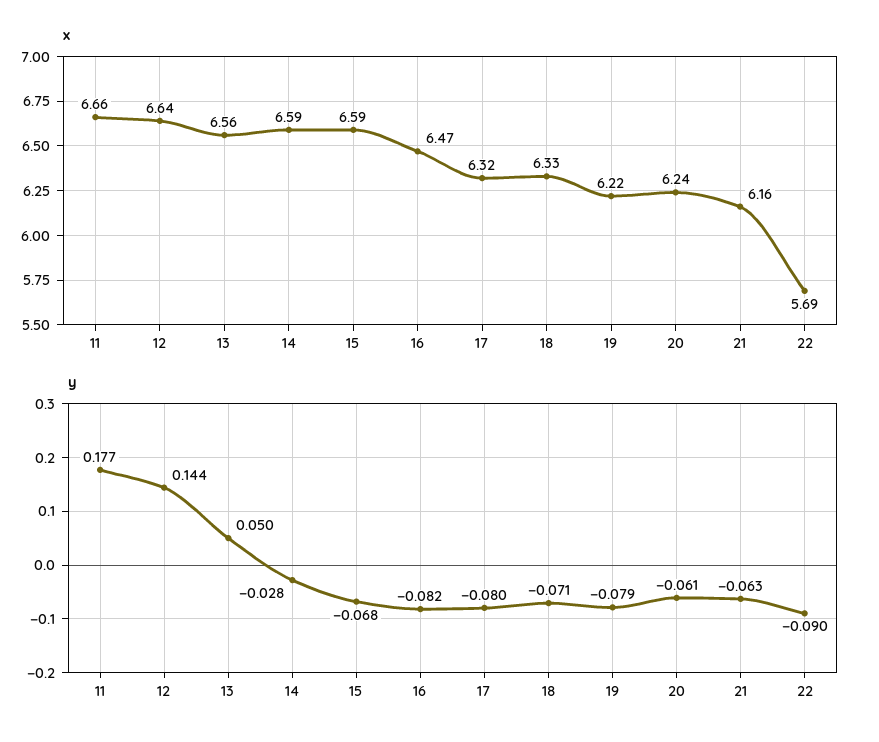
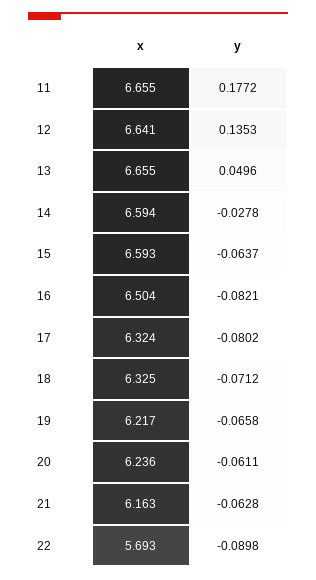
x, 13: 6.56 -> 6.655
x, 16: 6.47 -> 6.504
y, 12: 0.144 -> 0.1353
y, 15: -0.068 -> -0.0637
y, 19: -0.079 -> -0.0658

